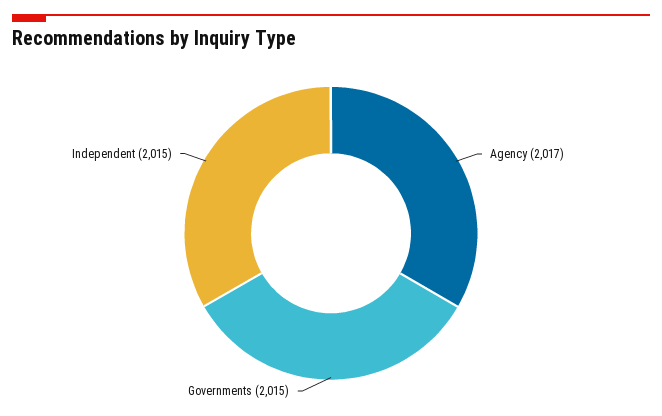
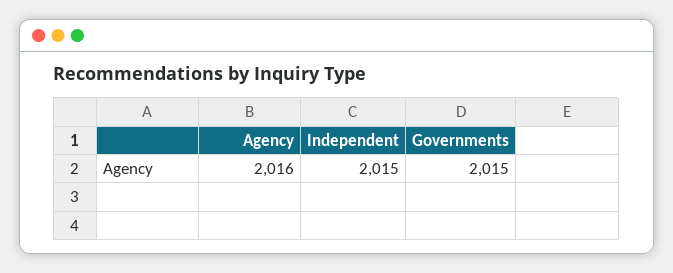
Agency: 2017 -> 2016

